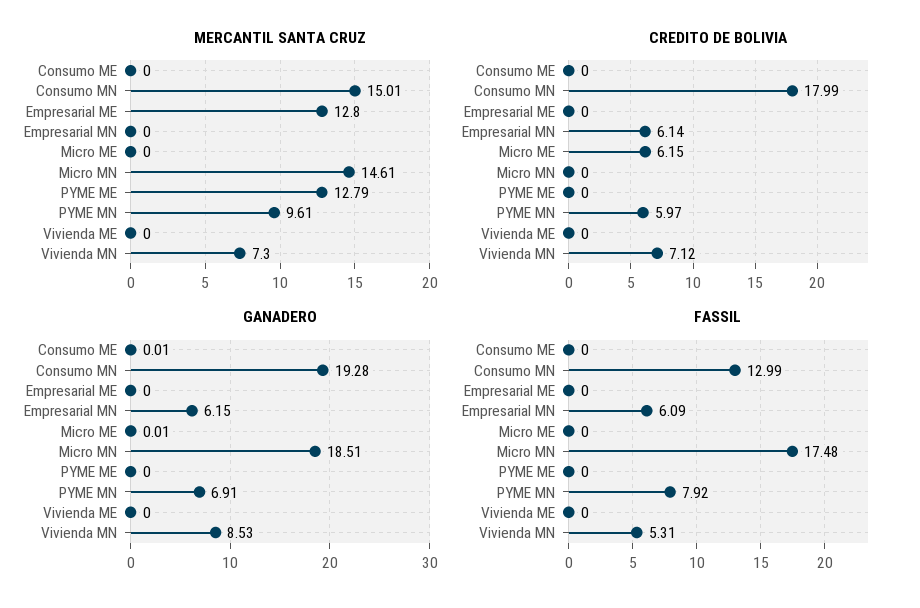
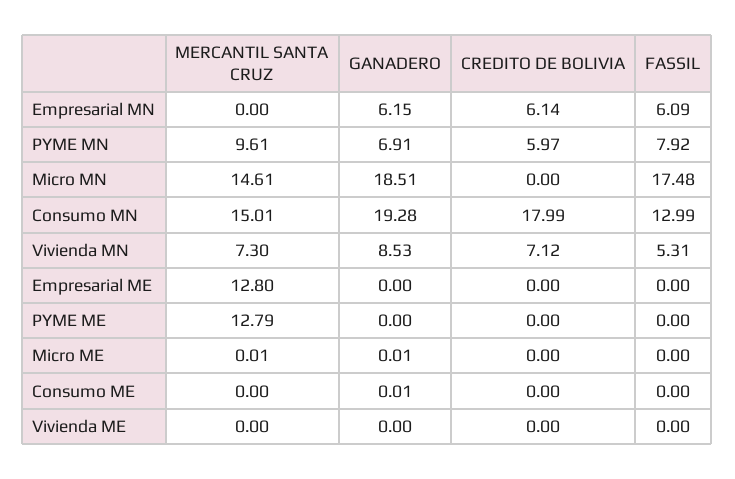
MERCANTIL SANTA CRUZ, Micro ME: 0 -> 0.01
CREDITO DE BOLIVIA, Micro ME: 6.15 -> 0

